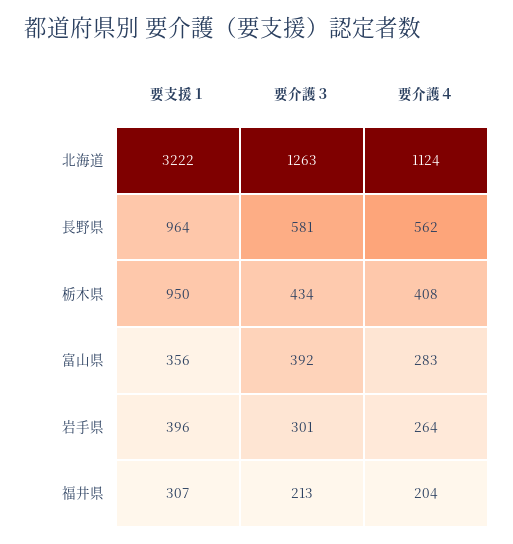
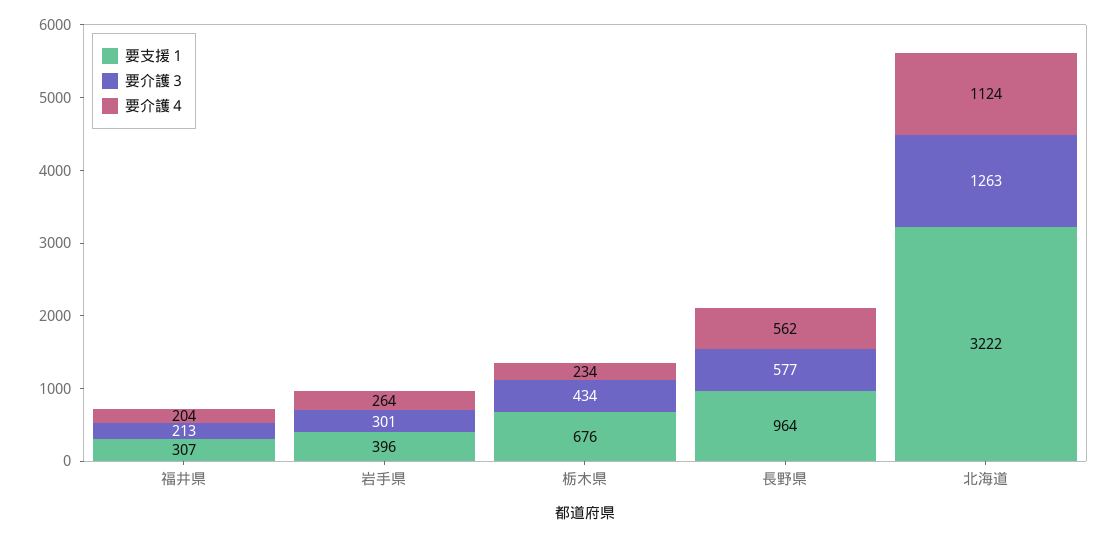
要介護３, 長野県: 581 -> 577
要支援１, 栃木県: 950 -> 676
要介護４, 栃木県: 408 -> 234
要支援１, 富山県: 356 -> none
要介護３, 富山県: 392 -> none
要介護４, 富山県: 283 -> none

